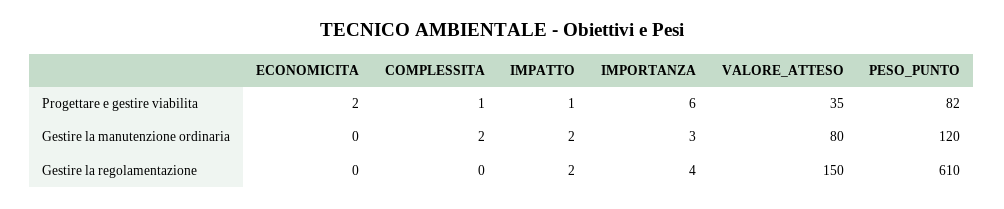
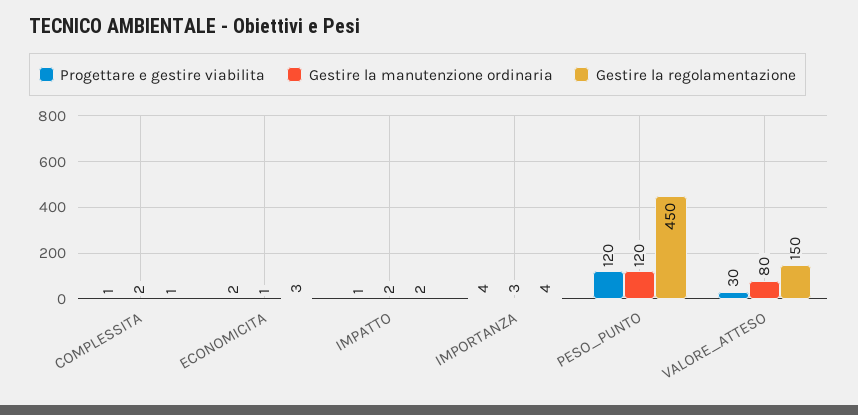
Progettare e gestire viabilita, IMPORTANZA: 6 -> 4
Progettare e gestire viabilita, VALORE_ATTESO: 35 -> 30
Progettare e gestire viabilita, PESO_PUNTO: 82 -> 120
Gestire la manutenzione ordinaria, ECONOMICITA: 0 -> 1
Gestire la regolamentazione, ECONOMICITA: 0 -> 3
Gestire la regolamentazione, COMPLESSITA: 0 -> 1
Gestire la regolamentazione, PESO_PUNTO: 610 -> 450

